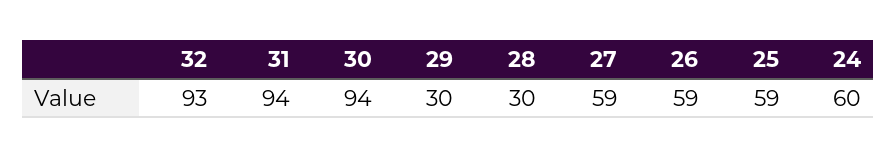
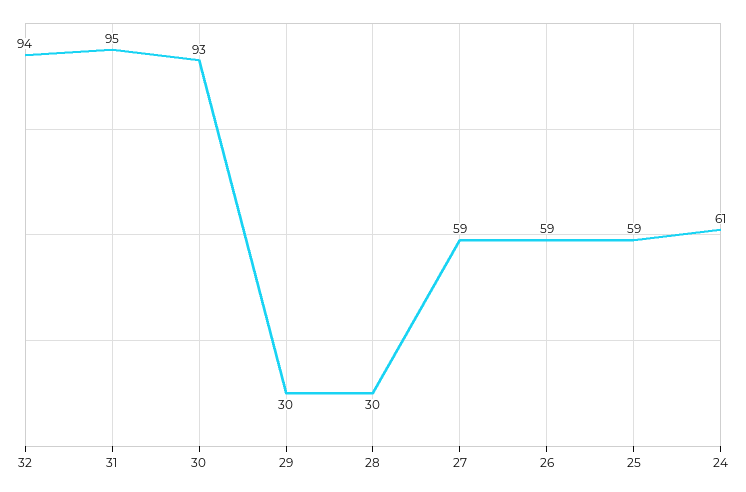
32: 93 -> 94
31: 94 -> 95
30: 94 -> 93
24: 60 -> 61

